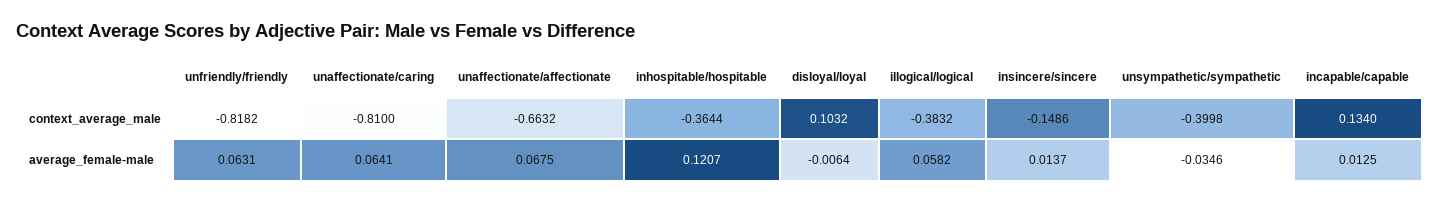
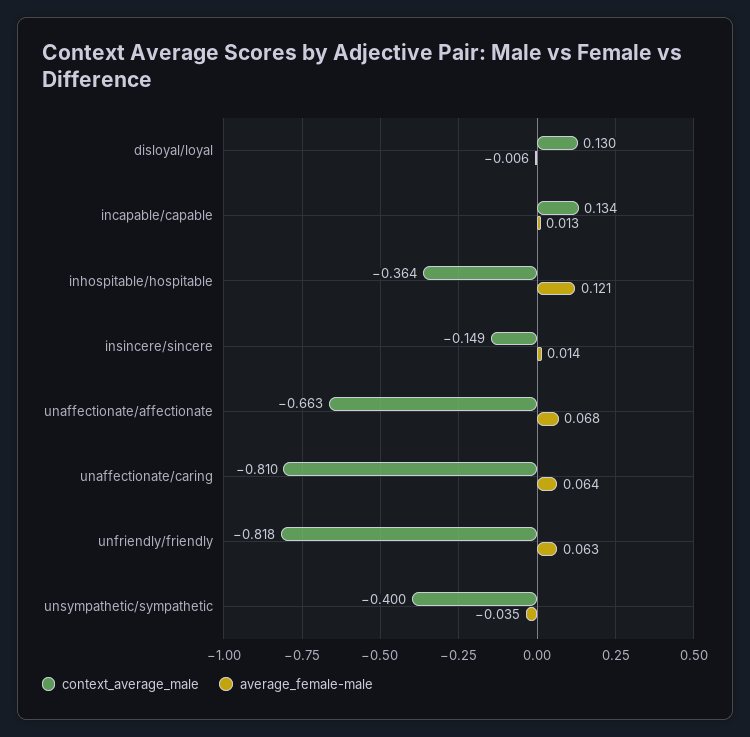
context_average_male, disloyal/loyal: 0.1032 -> 0.13
context_average_male, illogical/logical: -0.3832 -> none
average_female-male, illogical/logical: 0.0582 -> none

